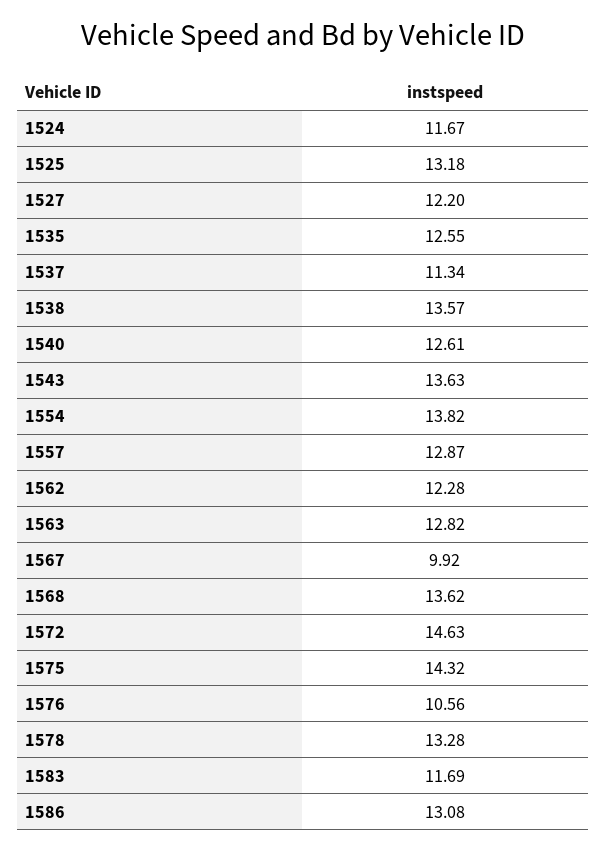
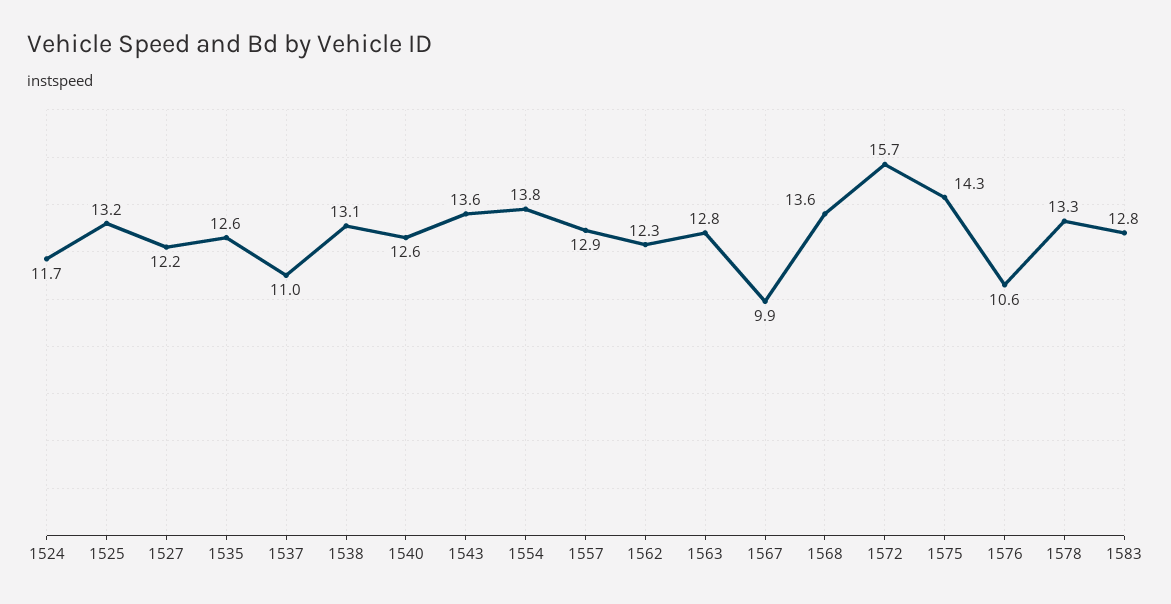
1537: 11.34 -> 11
1538: 13.57 -> 13.1
1572: 14.63 -> 15.7
1583: 11.69 -> 12.8
1586: 13.08 -> none

